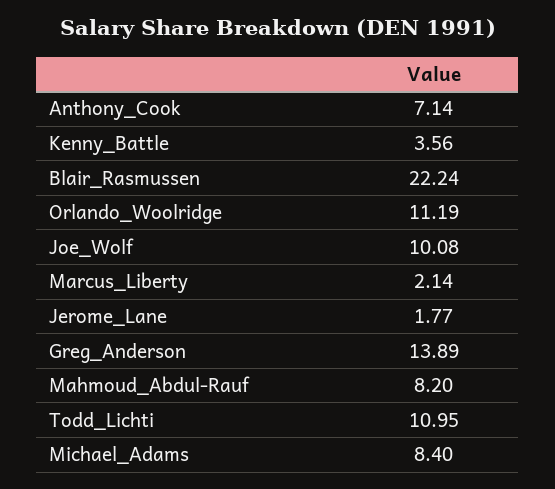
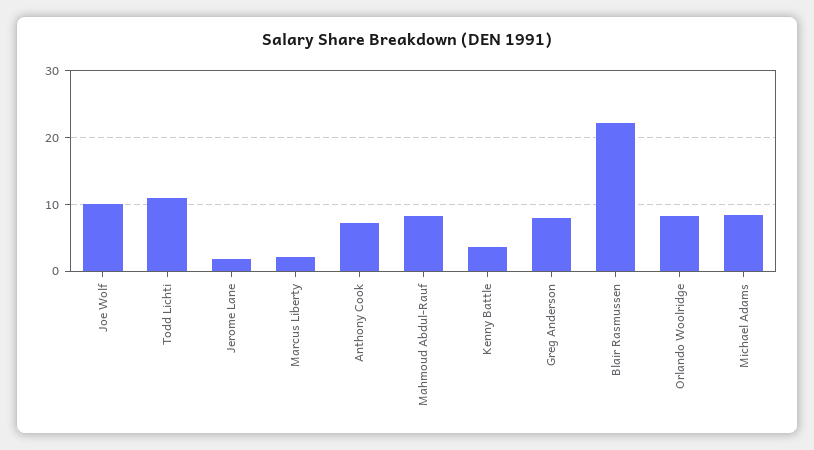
Orlando_Woolridge: 11.19 -> 8
Greg_Anderson: 13.89 -> 8

